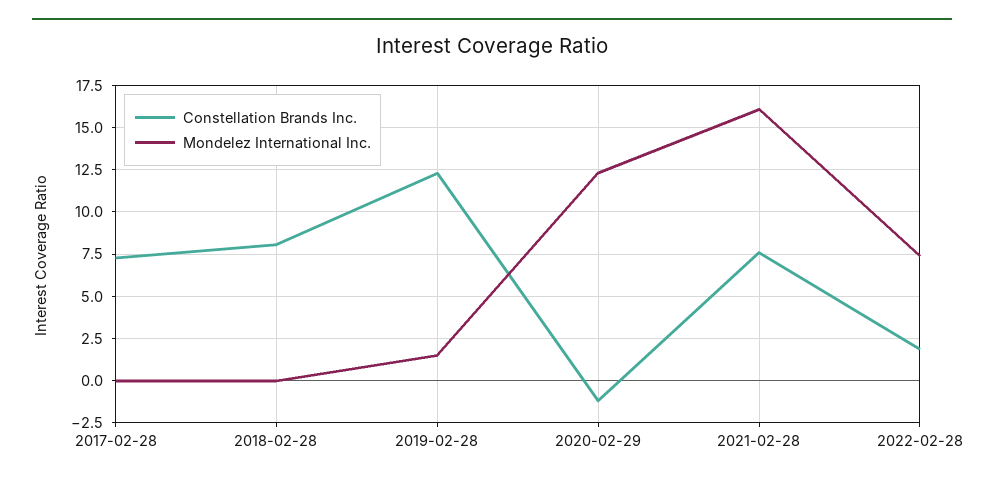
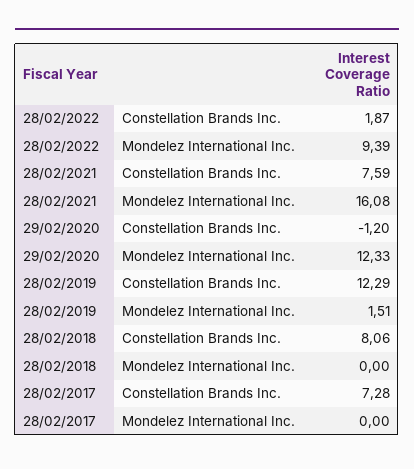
Mondelez International Inc., 2022-02-28: 7.5 -> 9.39

